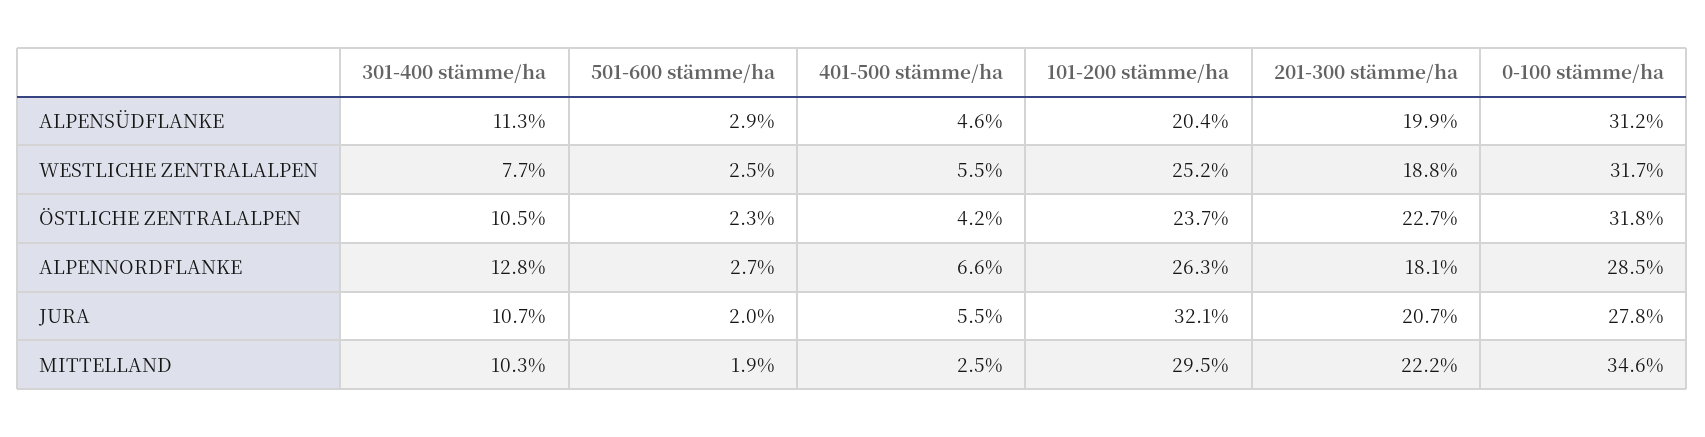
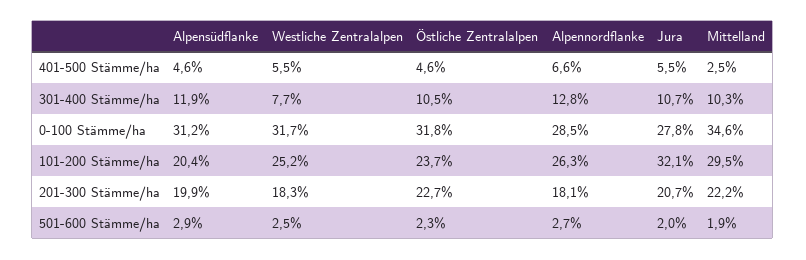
301-400 stämme/ha, ALPENSÜDFLANKE: 11.3 -> 11.9
201-300 stämme/ha, WESTLICHE ZENTRALALPEN: 18.8 -> 18.3
401-500 stämme/ha, ÖSTLICHE ZENTRALALPEN: 4.2 -> 4.6

